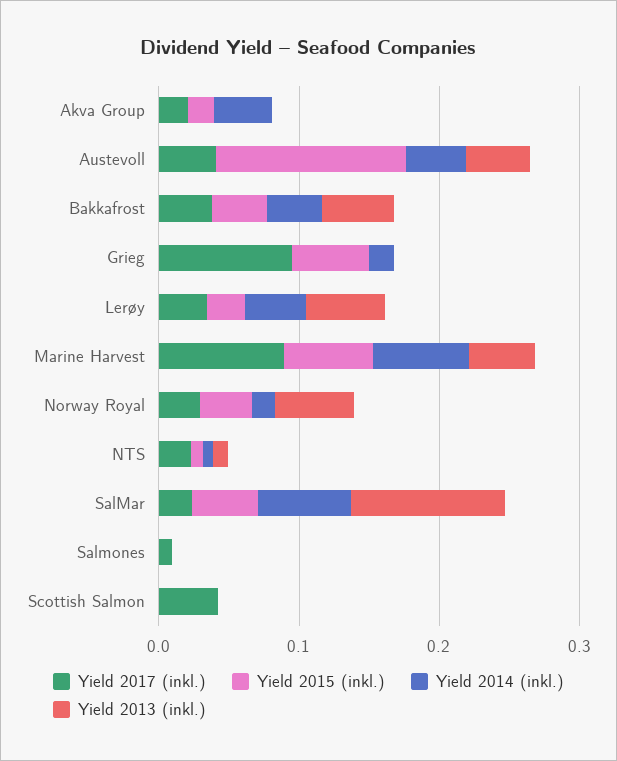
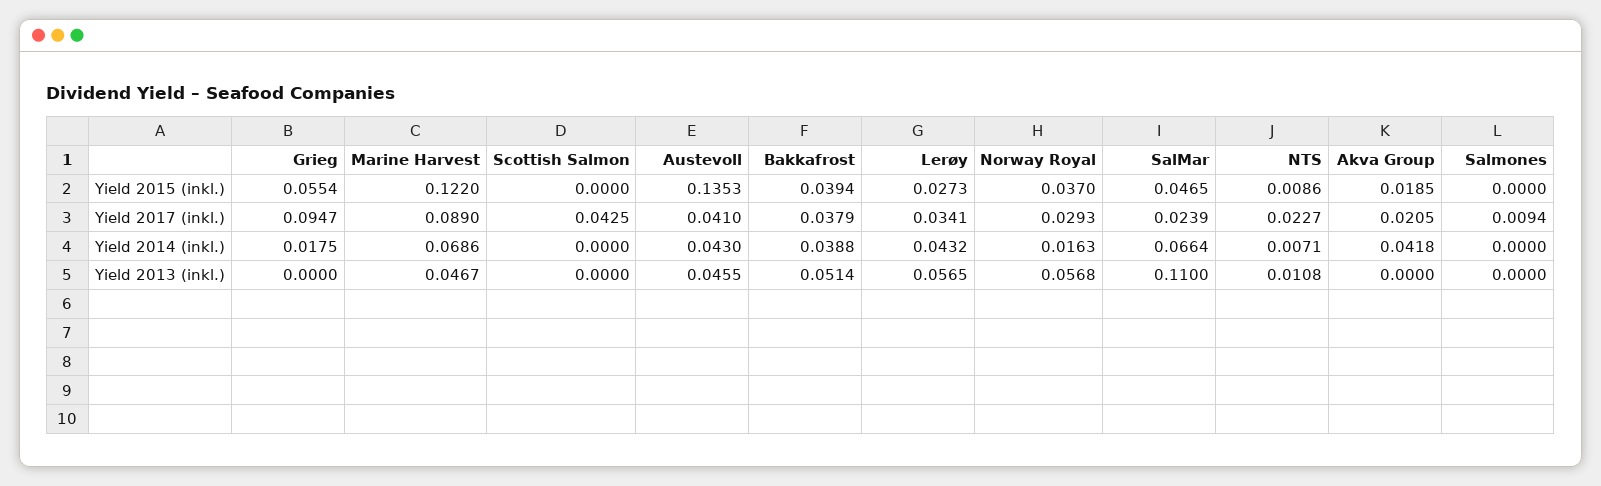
Yield 2015 (inkl.), Marine Harvest: 0.06 -> 0.122

